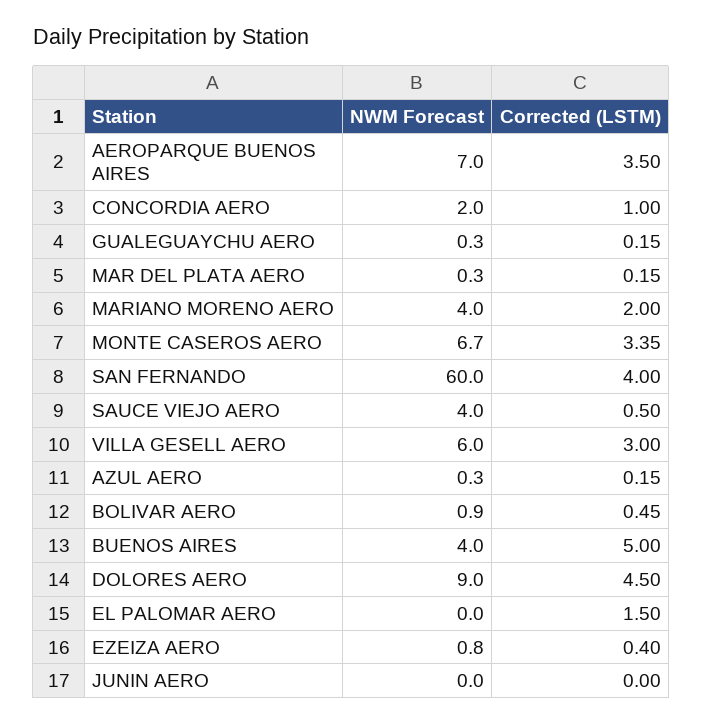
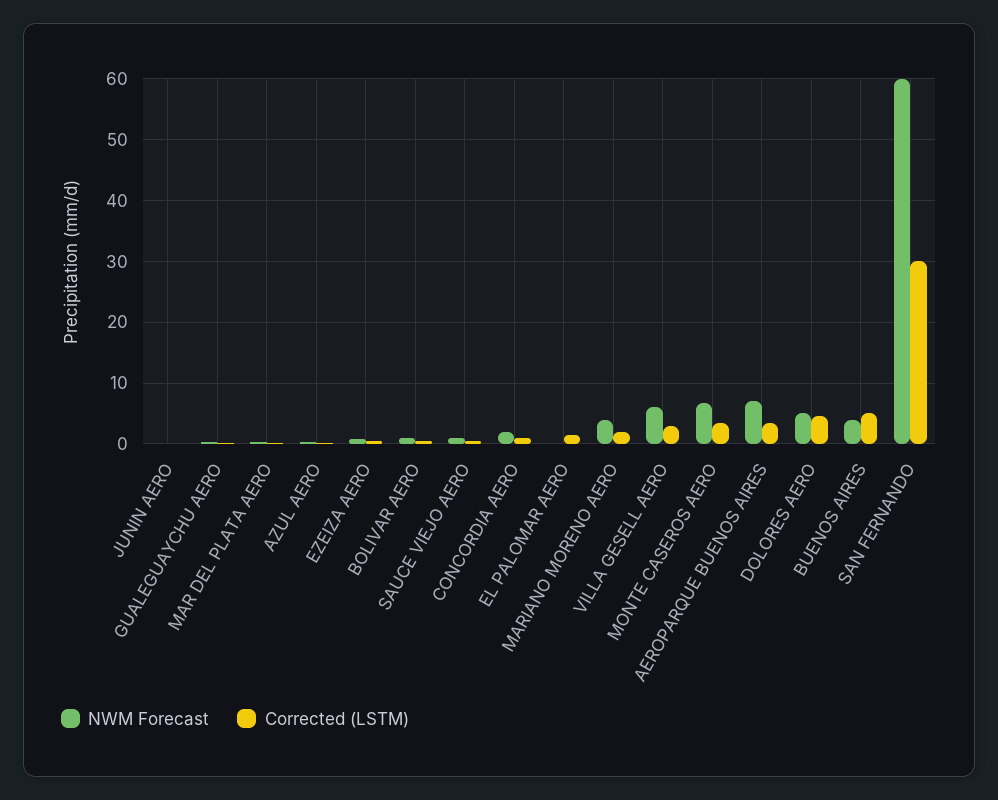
Corrected (LSTM), SAN FERNANDO: 4 -> 30
NWM Forecast, SAUCE VIEJO AERO: 4 -> 1
NWM Forecast, DOLORES AERO: 9 -> 5

